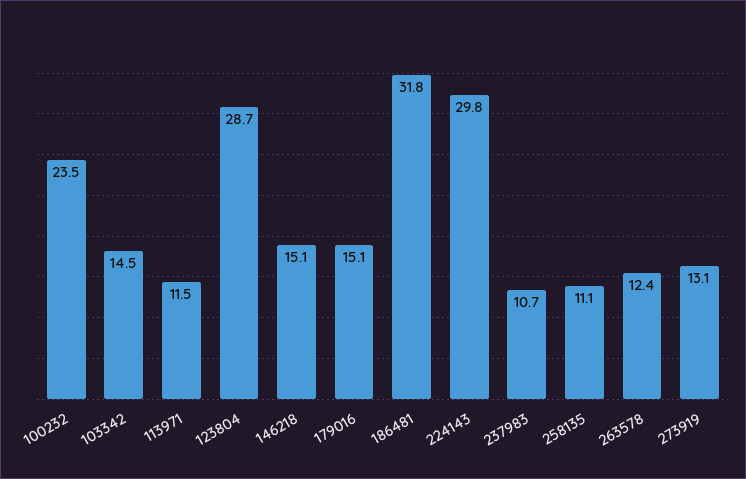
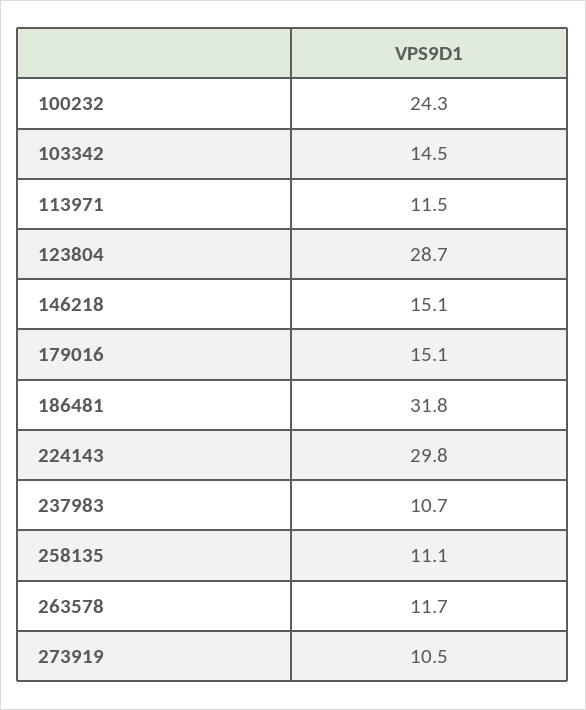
100232: 23.5 -> 24.3
263578: 12.4 -> 11.7
273919: 13.1 -> 10.5

